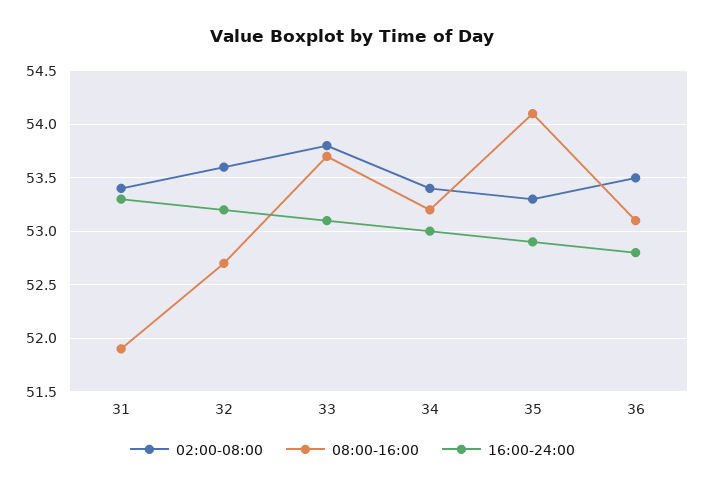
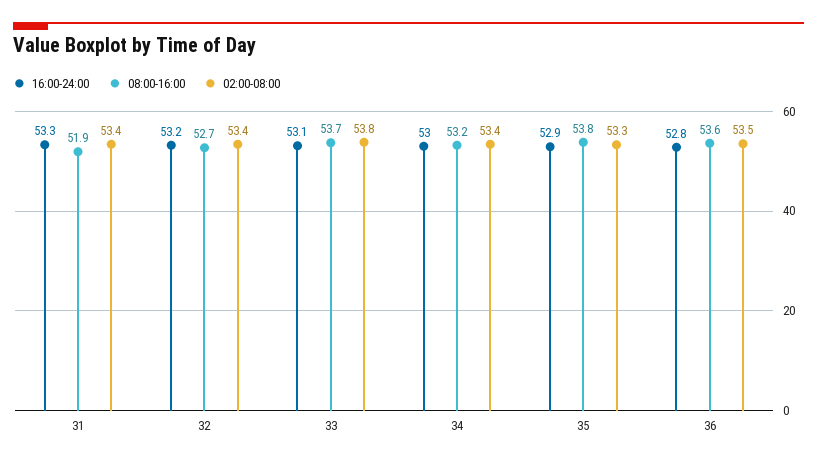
02:00-08:00, 32: 53.6 -> 53.4
08:00-16:00, 35: 54.1 -> 53.8
08:00-16:00, 36: 53.1 -> 53.6

